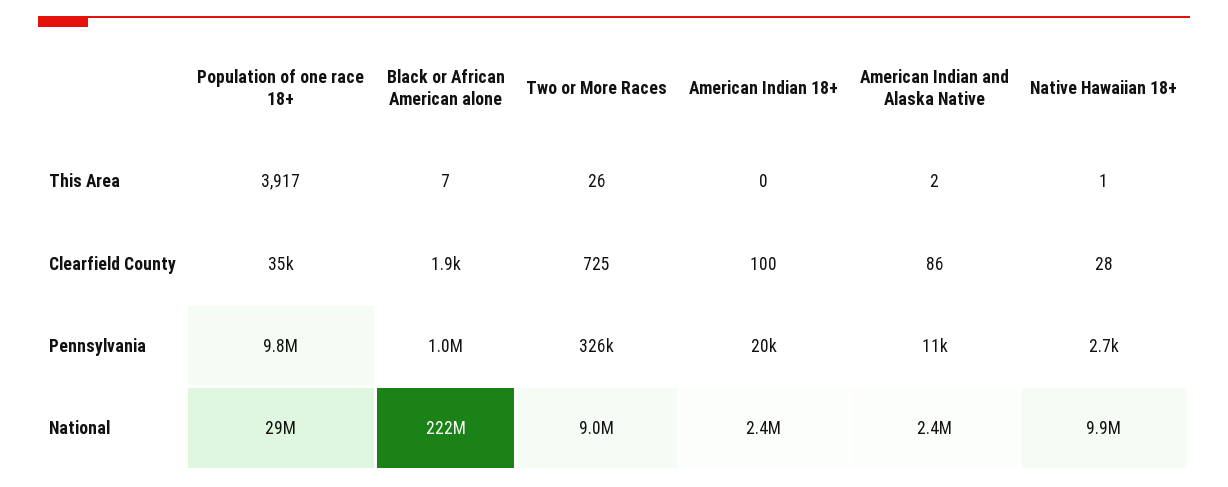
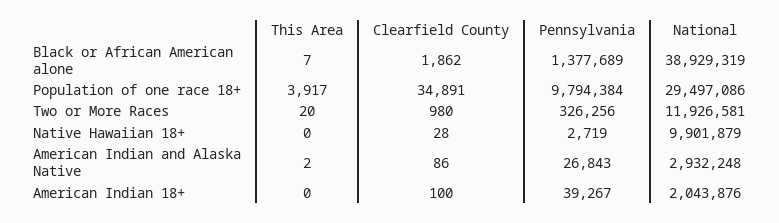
Two or More Races, This Area: 26 -> 20
Native Hawaiian 18+, This Area: 1 -> 0
Two or More Races, Clearfield County: 725 -> 980
Black or African American alone, Pennsylvania: 1000000 -> 1377689
American Indian 18+, Pennsylvania: 20000 -> 39267
American Indian and Alaska Native, Pennsylvania: 11000 -> 26843
Black or African American alone, National: 222000000 -> 38929319
Two or More Races, National: 9000000 -> 11926581
American Indian 18+, National: 2400000 -> 2043876
American Indian and Alaska Native, National: 2400000 -> 2932248

